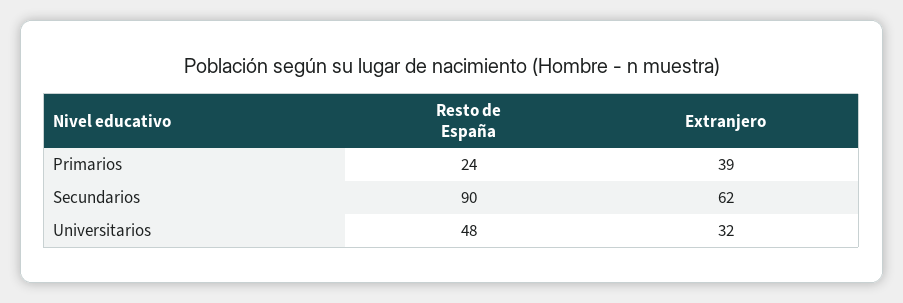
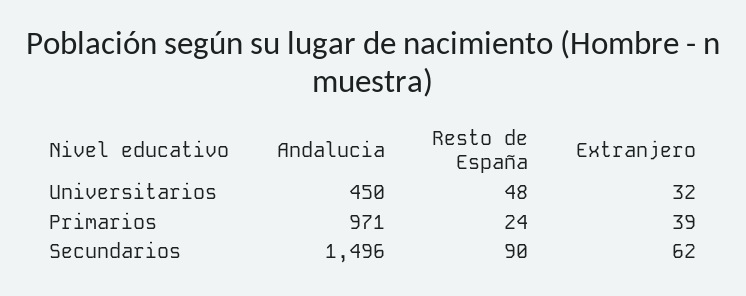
Andalucia, Universitarios: none -> 450
Andalucia, Primarios: none -> 971
Andalucia, Secundarios: none -> 1496

